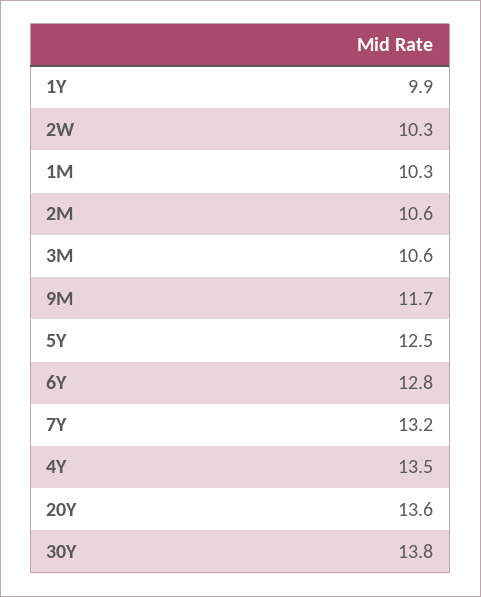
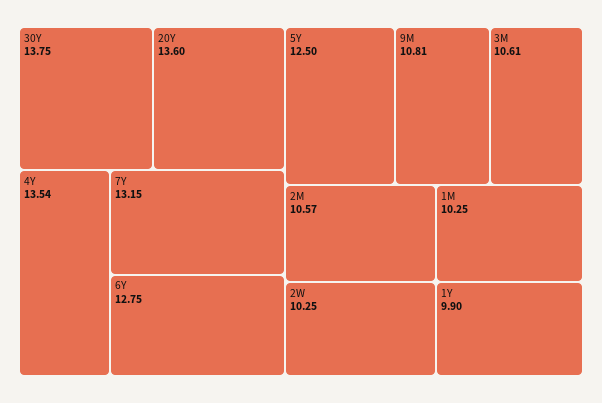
9M: 11.7 -> 10.81

